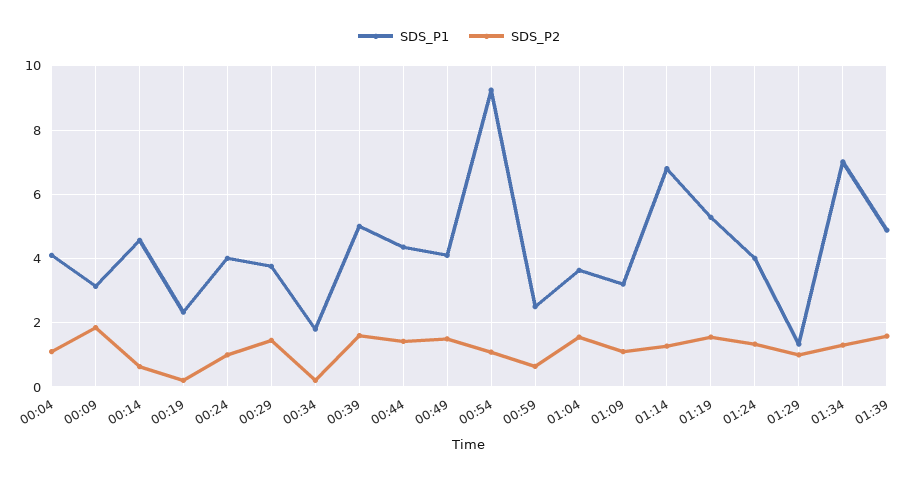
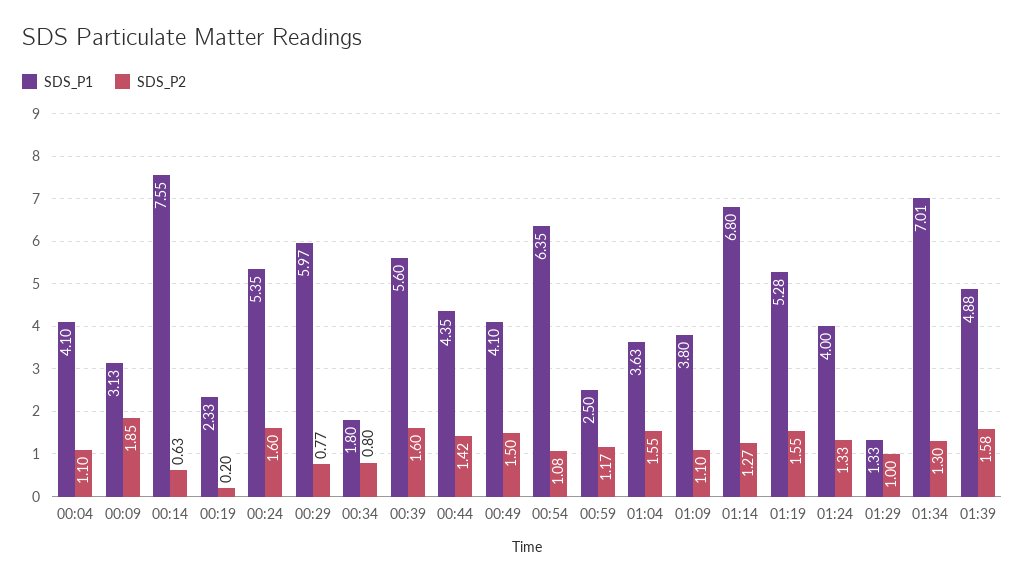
SDS_P1, 00:14: 4.6 -> 7.55
SDS_P1, 00:24: 4 -> 5.35
SDS_P2, 00:24: 1 -> 1.6
SDS_P1, 00:29: 3.8 -> 5.97
SDS_P2, 00:29: 1.4 -> 0.77
SDS_P2, 00:34: 0.2 -> 0.8
SDS_P1, 00:39: 5 -> 5.6
SDS_P1, 00:54: 9.2 -> 6.35
SDS_P2, 00:59: 0.6 -> 1.17
SDS_P1, 01:09: 3.2 -> 3.8

